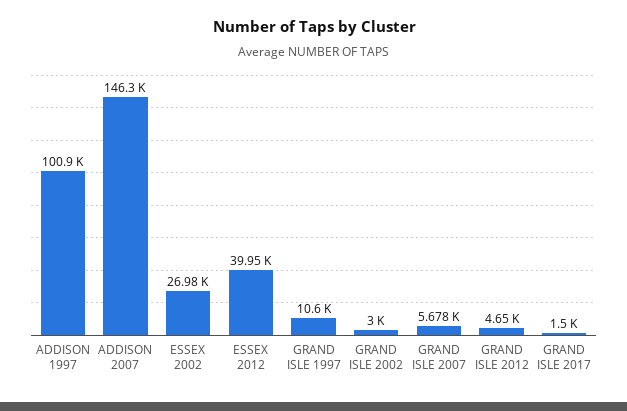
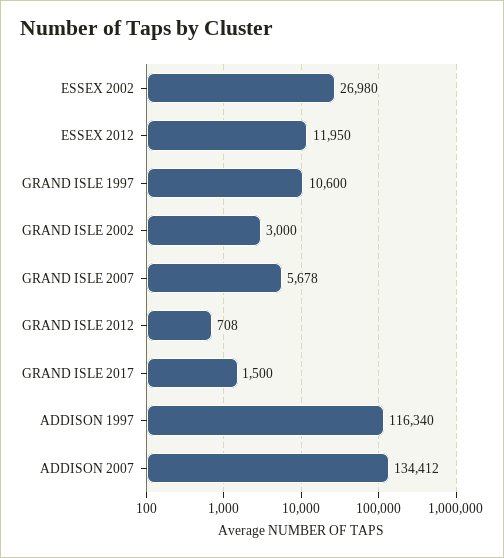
ADDISON 1997: 100900 -> 116340
ADDISON 2007: 146300 -> 134412
ESSEX 2012: 39950 -> 11950
GRAND ISLE 2012: 4650 -> 708

